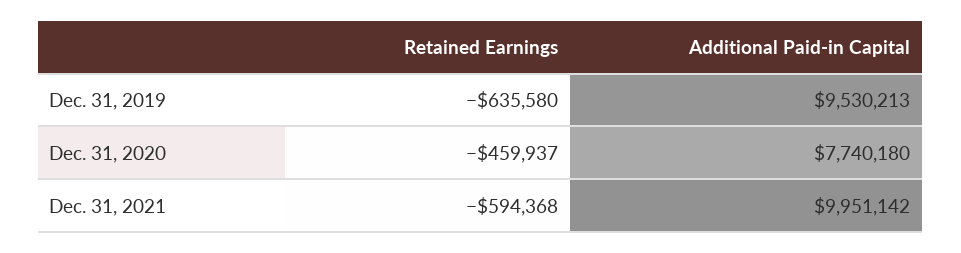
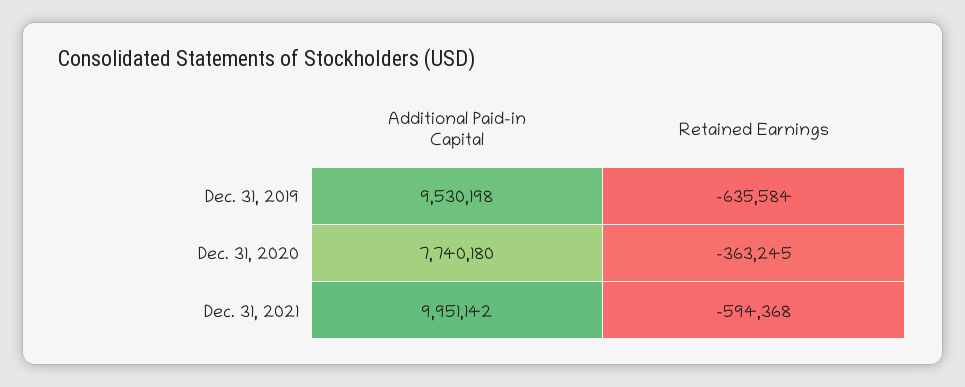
Retained Earnings, Dec. 31, 2019: -635580 -> -635584
Additional Paid-in Capital, Dec. 31, 2019: 9530213 -> 9530198
Retained Earnings, Dec. 31, 2020: -459937 -> -363245

